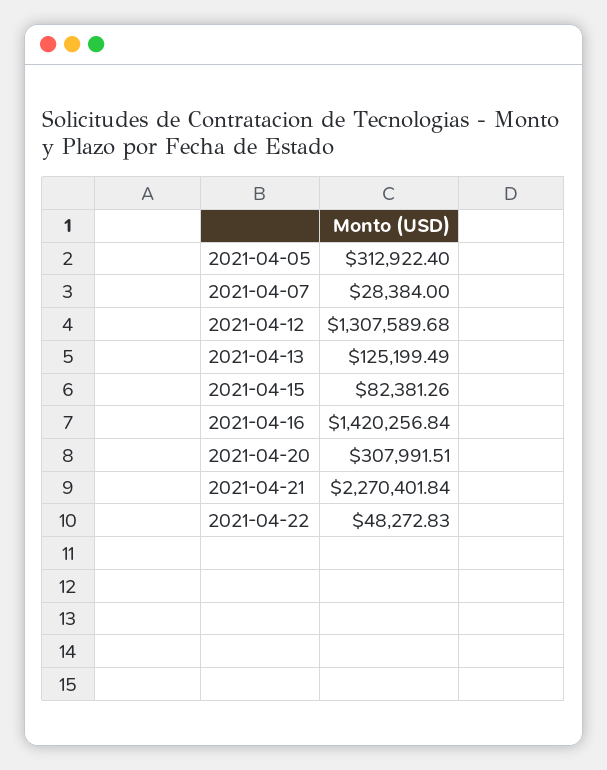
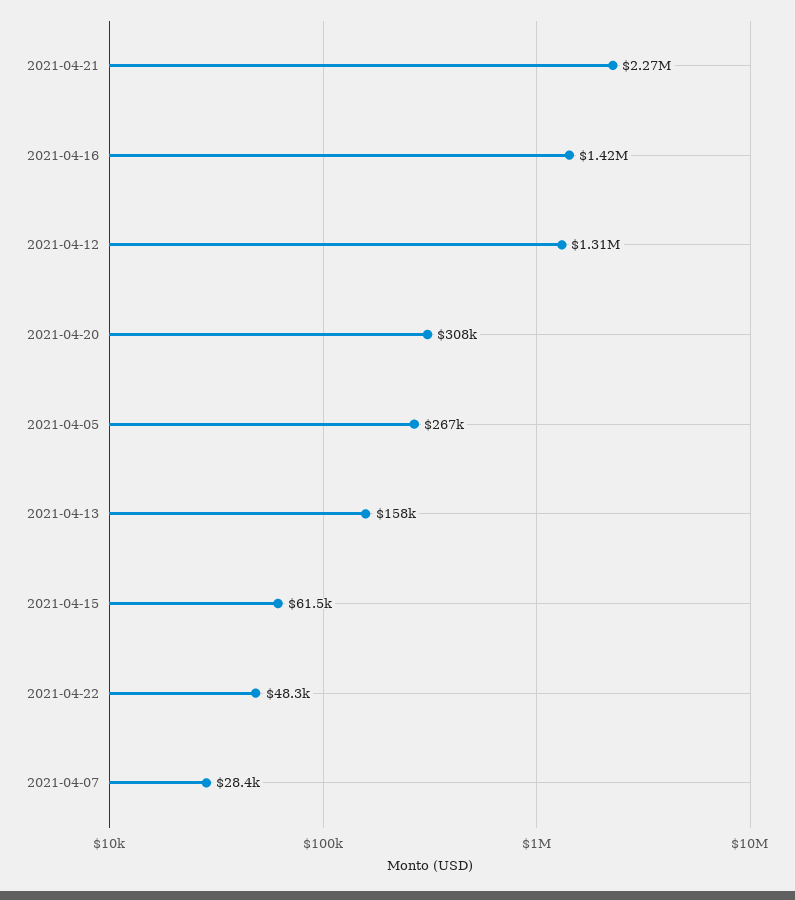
2021-04-05: 312922.4 -> 267000
2021-04-13: 125199.49 -> 158000
2021-04-15: 82381.26 -> 61500

